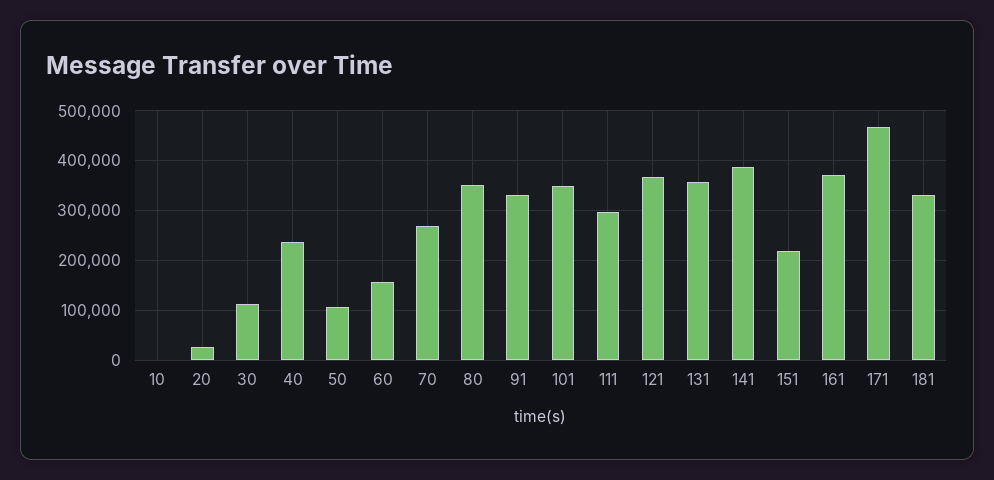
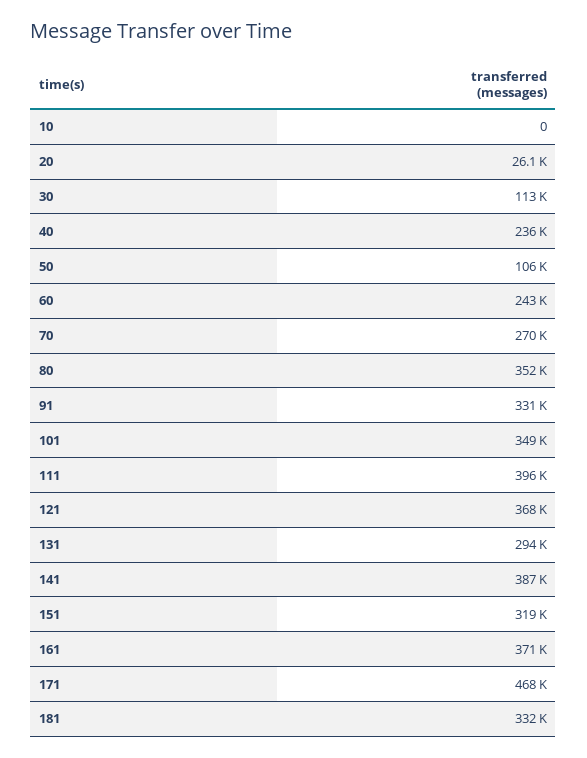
60: 160000 -> 243000
111: 300000 -> 396000
131: 360000 -> 294000
151: 220000 -> 319000

